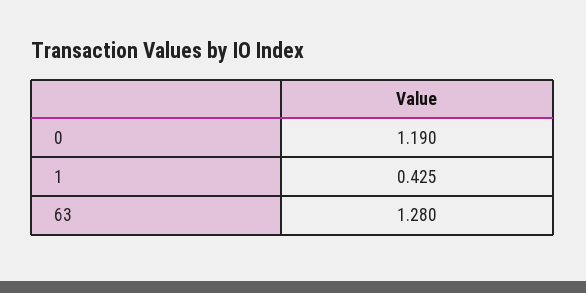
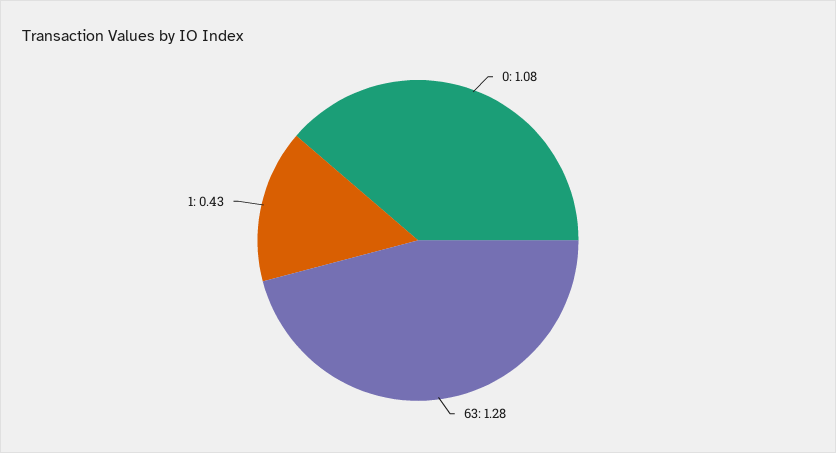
0: 1.19 -> 1.08

